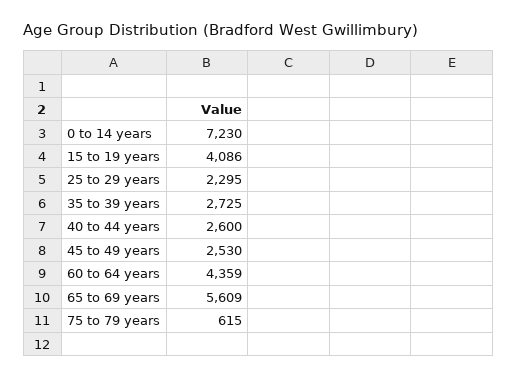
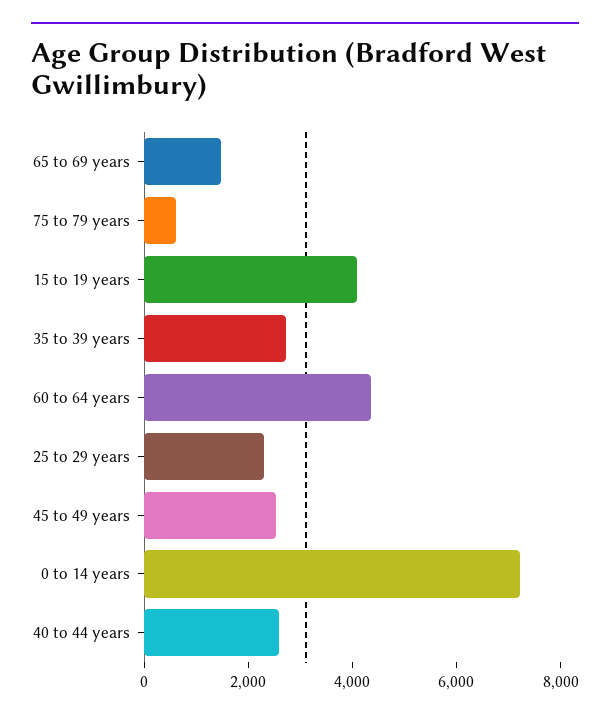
65 to 69 years: 5609 -> 1500

